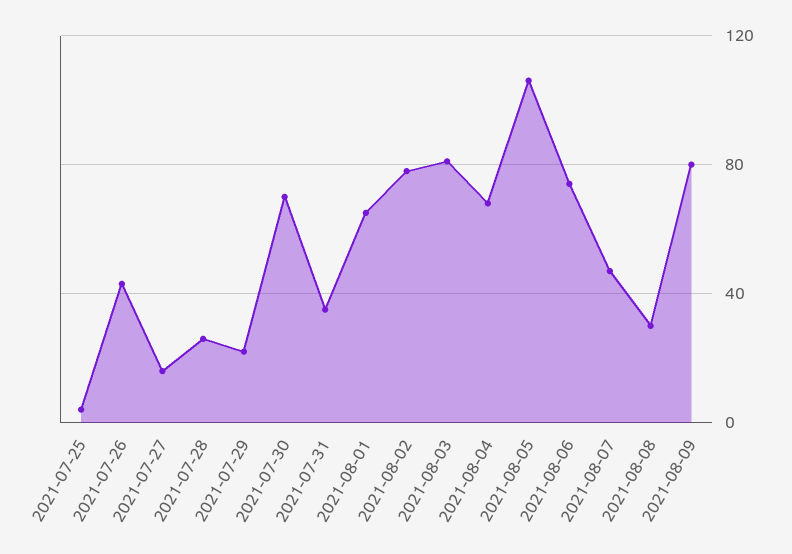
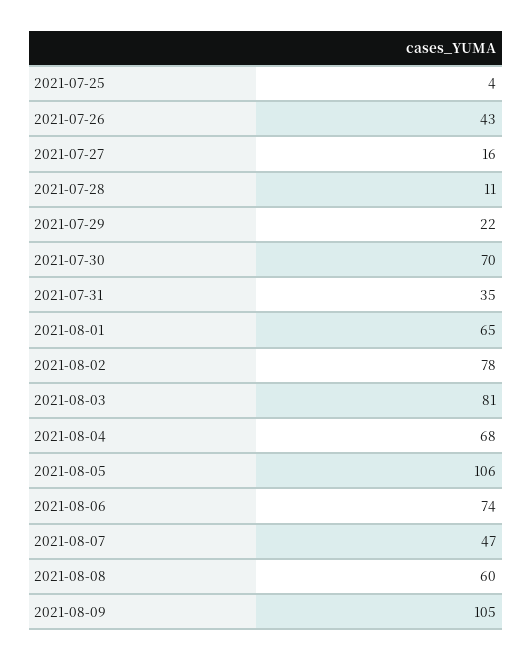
2021-07-28: 25 -> 11
2021-08-08: 30 -> 60
2021-08-09: 80 -> 105

